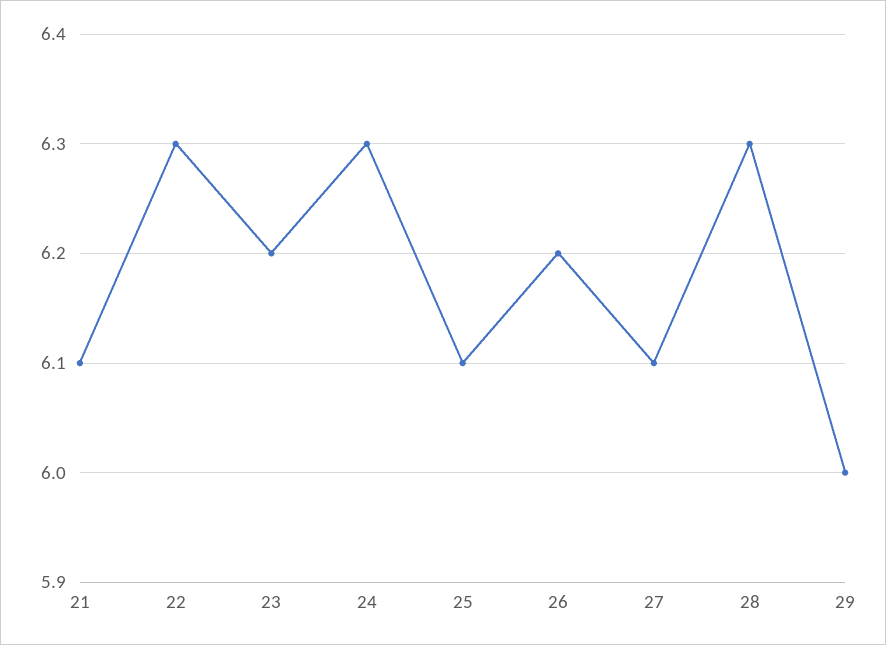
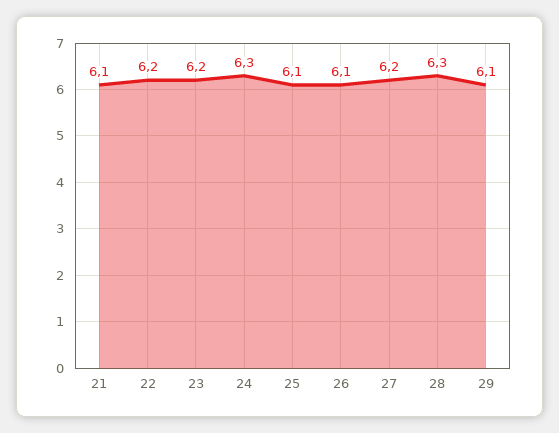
22: 6.3 -> 6.2
26: 6.2 -> 6.1
27: 6.1 -> 6.2
29: 6 -> 6.1

